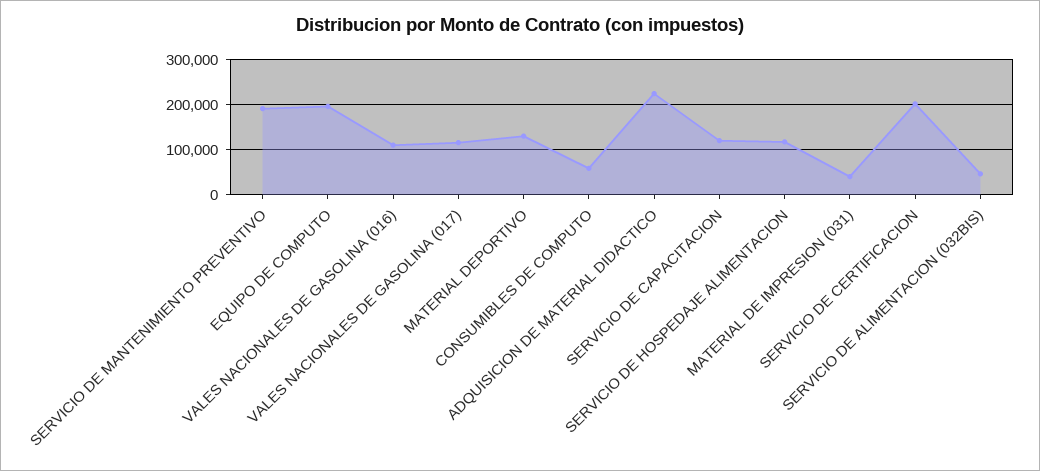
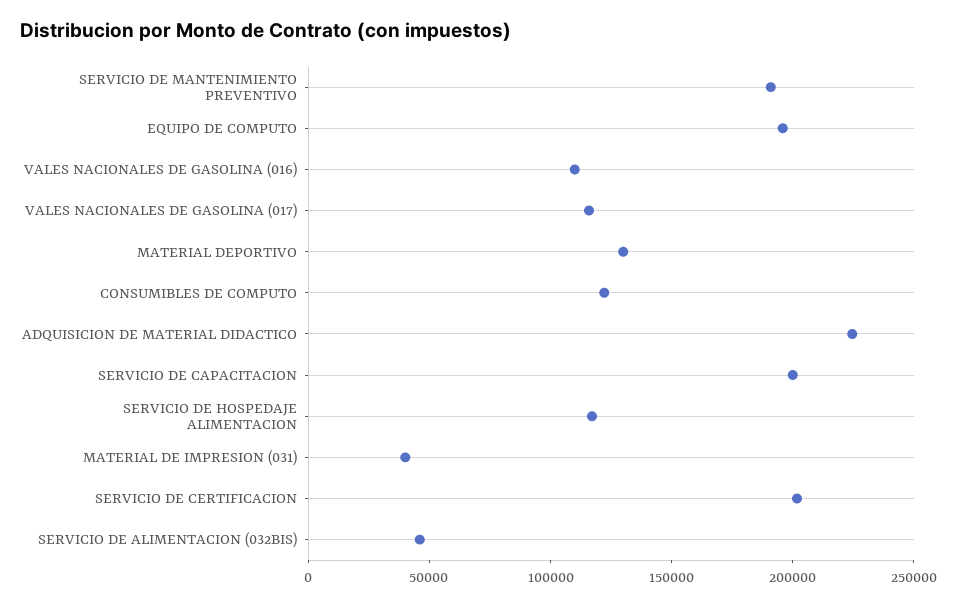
CONSUMIBLES DE COMPUTO: 60000 -> 120000
SERVICIO DE CAPACITACION: 120000 -> 200000

